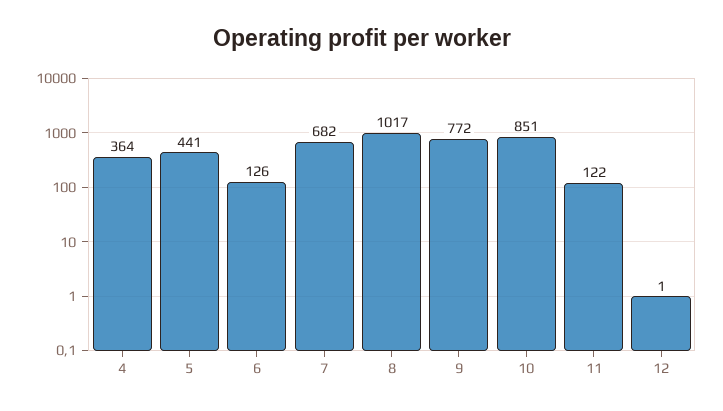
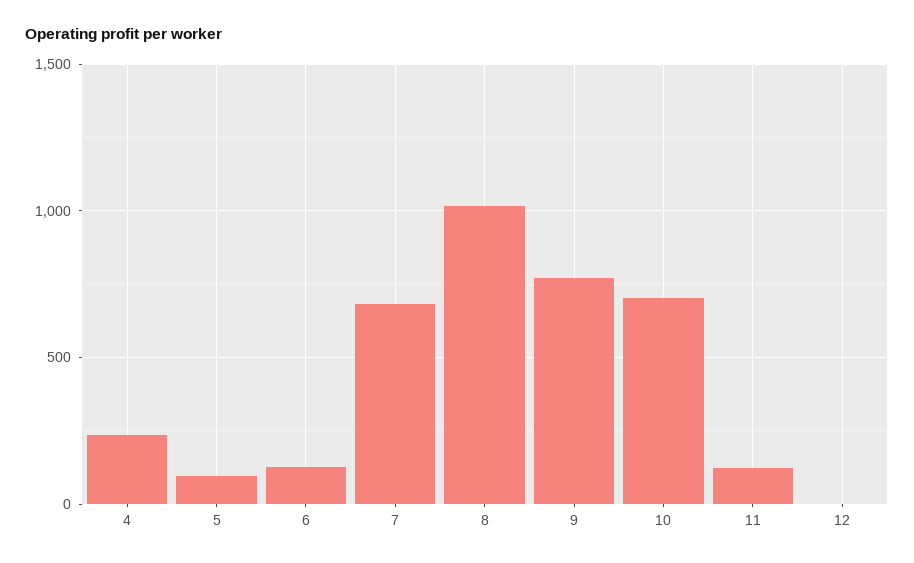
4: 364 -> 250
5: 441 -> 100
10: 851 -> 700

